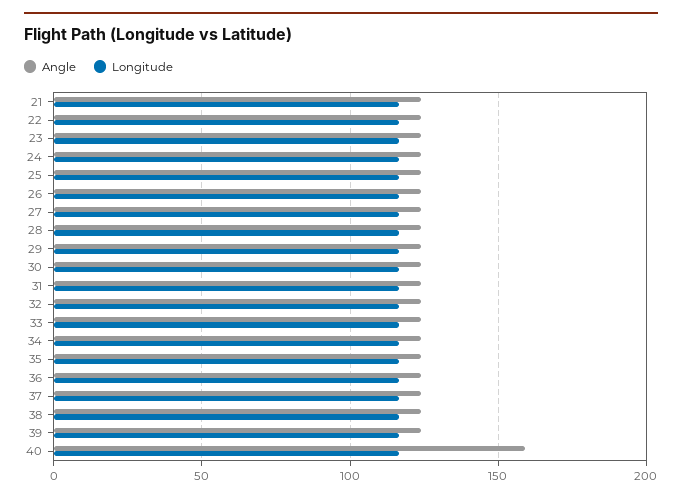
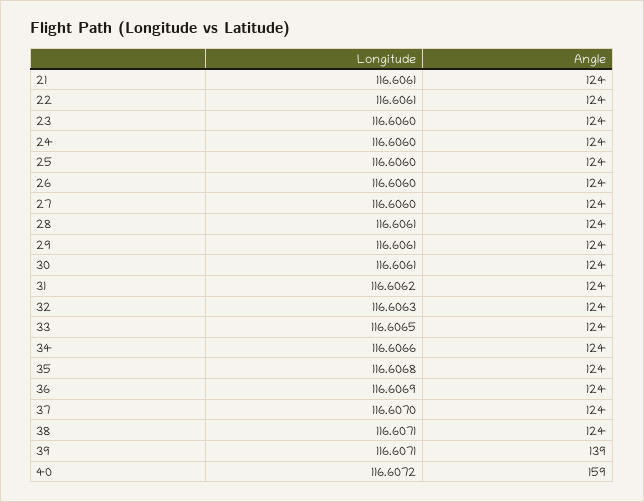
Angle, 39: 125 -> 139

